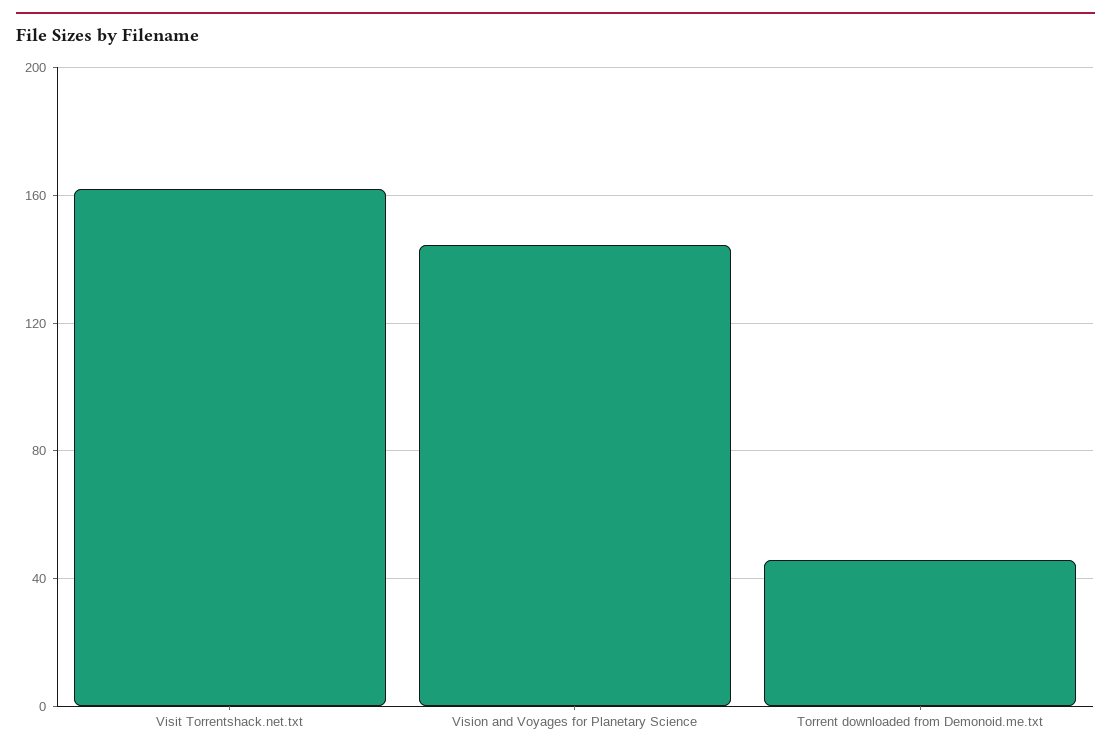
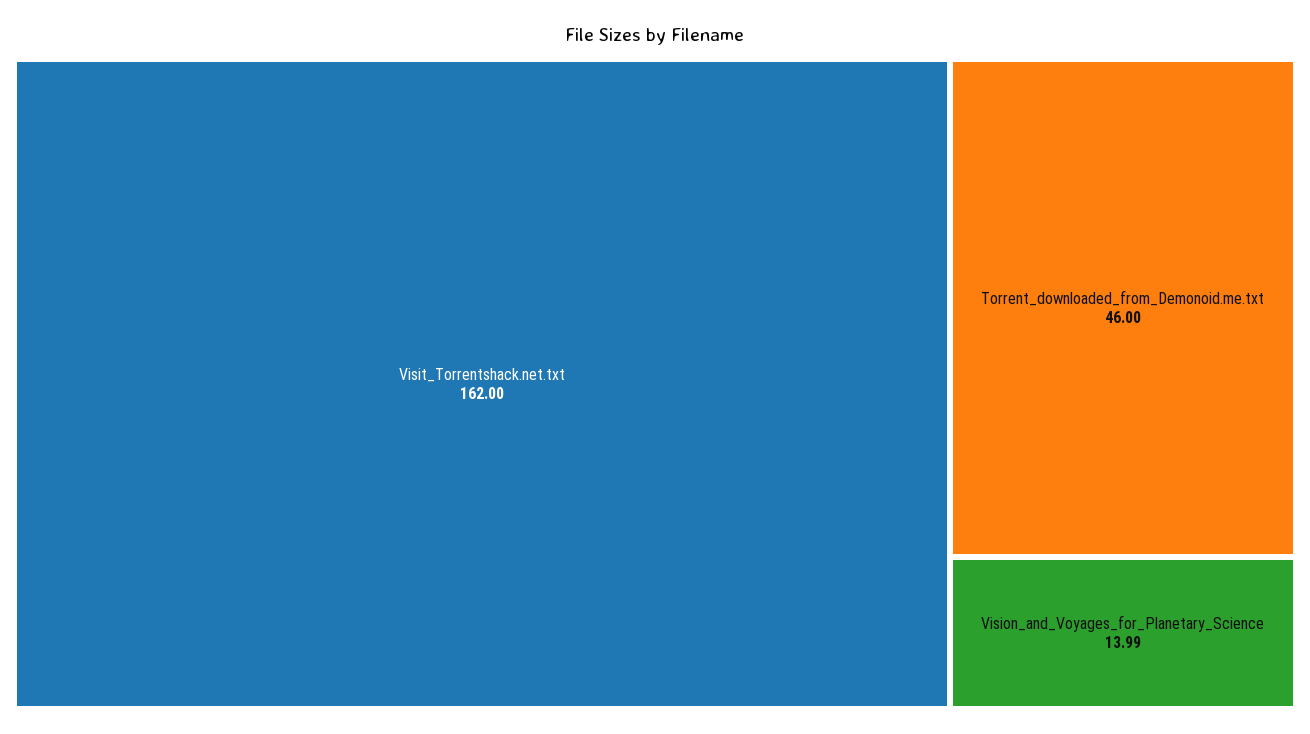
Vision and Voyages for Planetary Science: 145 -> 13.99

